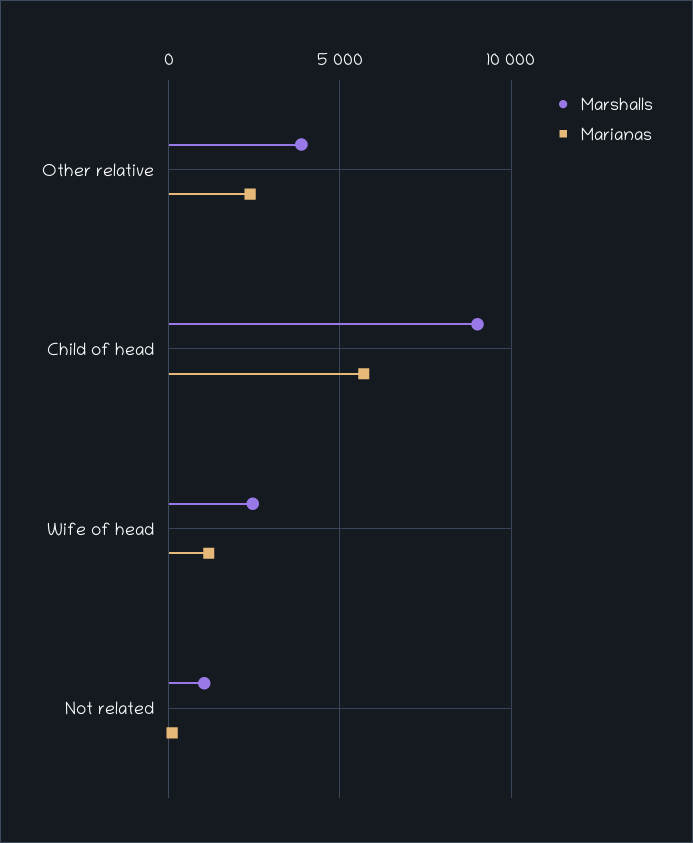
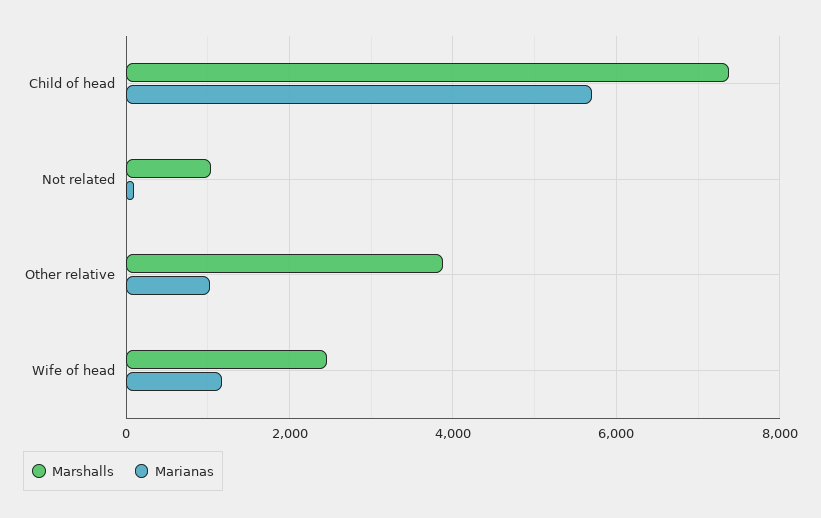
Marianas, Other relative: 2500 -> 1000
Marshalls, Child of head: 9000 -> 7400

